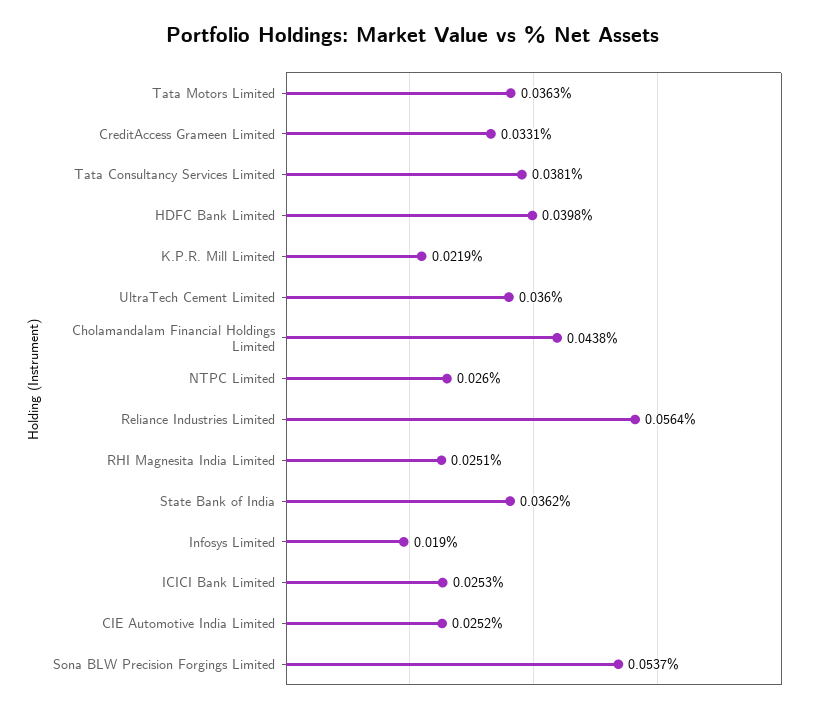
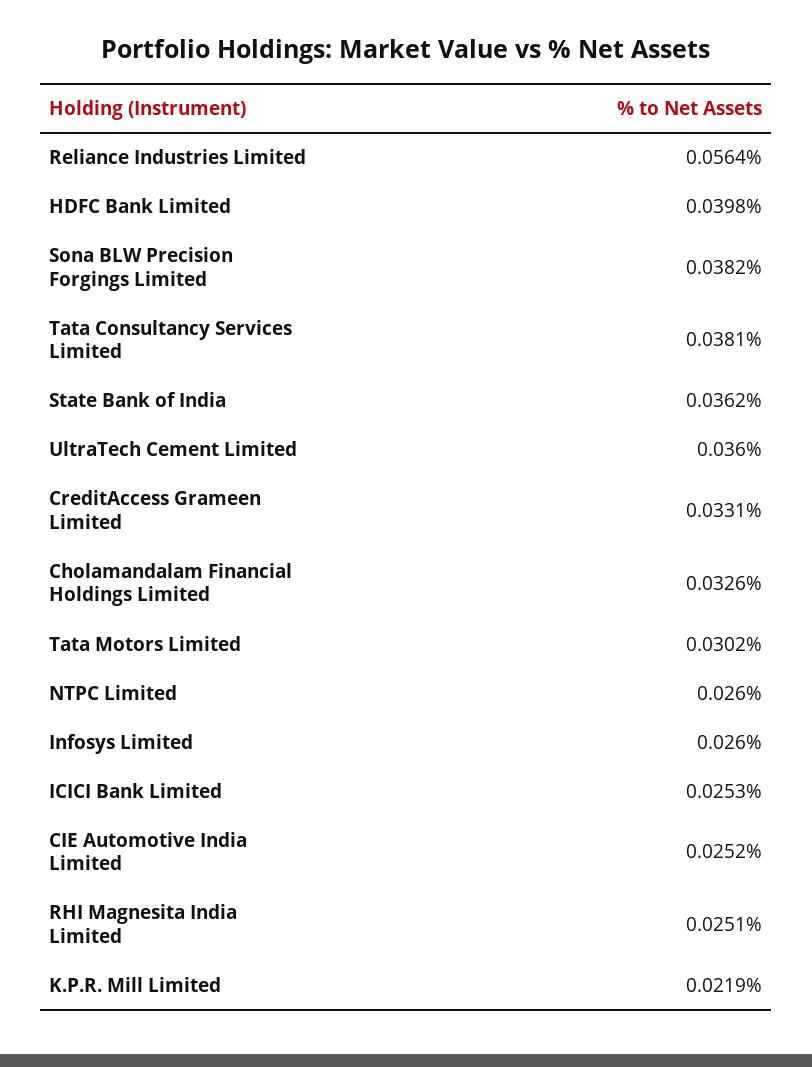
Tata Motors Limited: 0.0363 -> 0.0302
Cholamandalam Financial Holdings Limited: 0.0438 -> 0.0326
Infosys Limited: 0.019 -> 0.026
Sona BLW Precision Forgings Limited: 0.0537 -> 0.0382

